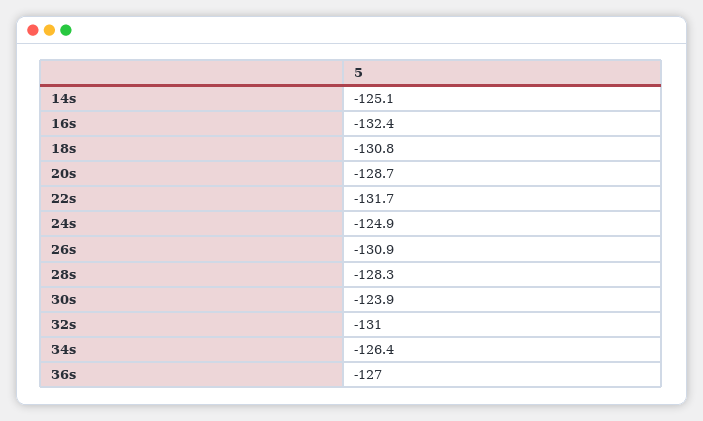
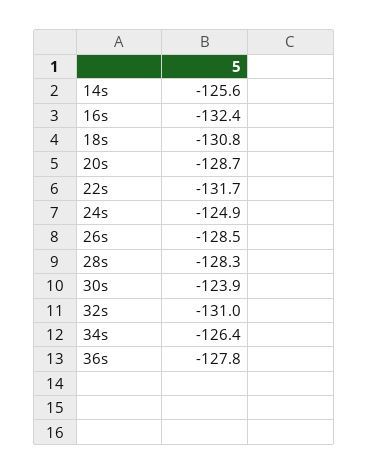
14s: -125.1 -> -125.6
26s: -130.9 -> -128.5
36s: -127 -> -127.8

